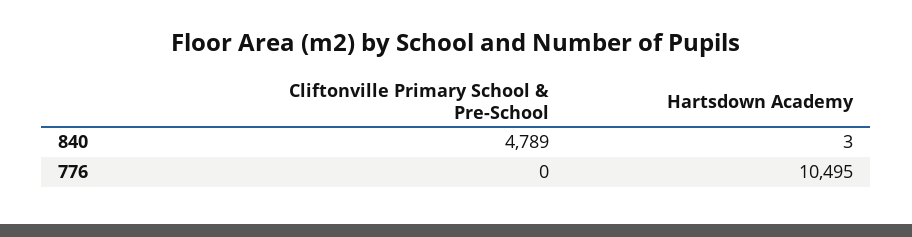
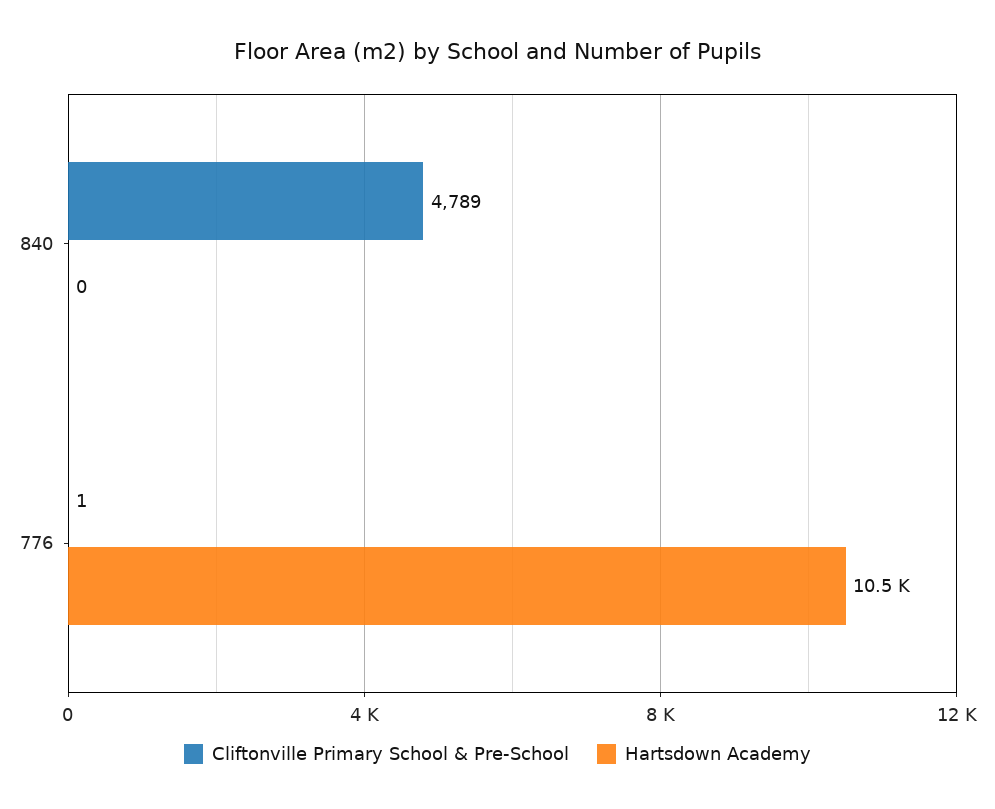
Hartsdown Academy, 840: 3 -> 0
Cliftonville Primary School & Pre-School, 776: 0 -> 1

